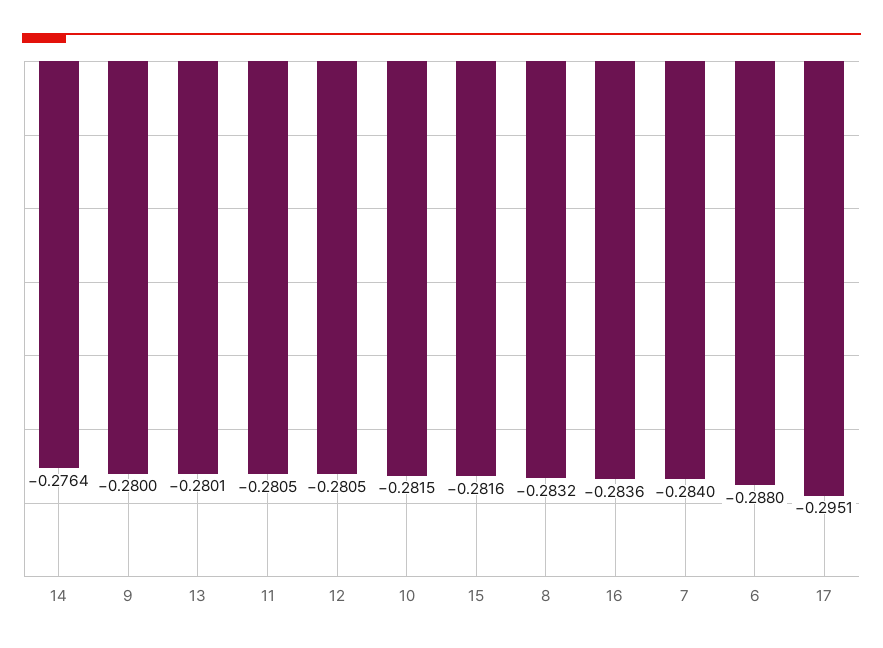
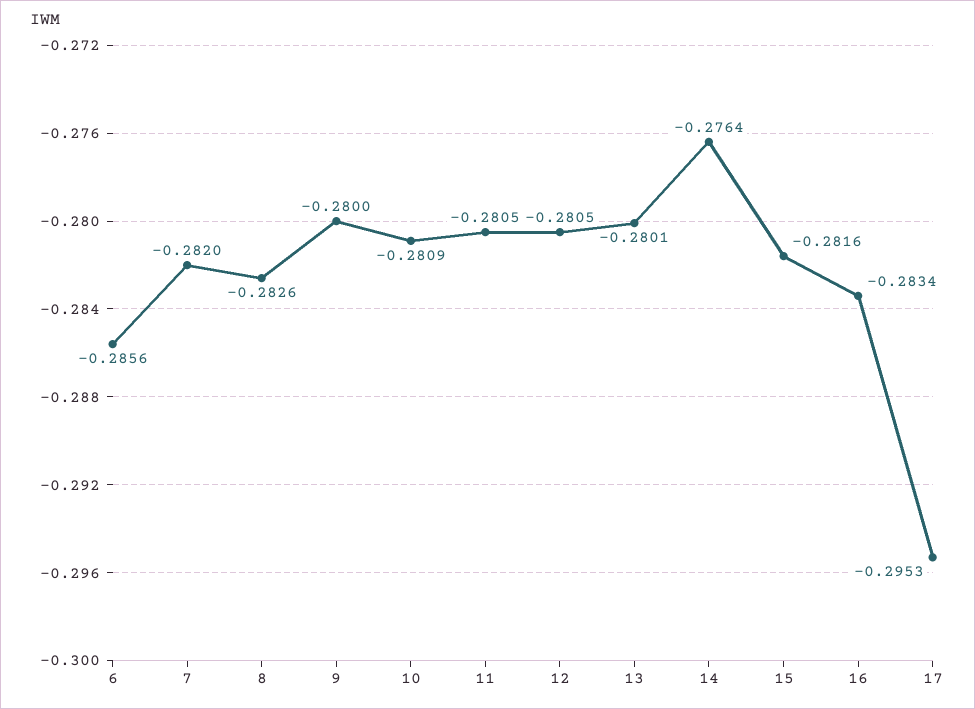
10: -0.2815 -> -0.2809
8: -0.2832 -> -0.2826
16: -0.2836 -> -0.2834
7: -0.284 -> -0.282
6: -0.288 -> -0.2856
17: -0.2951 -> -0.2953

